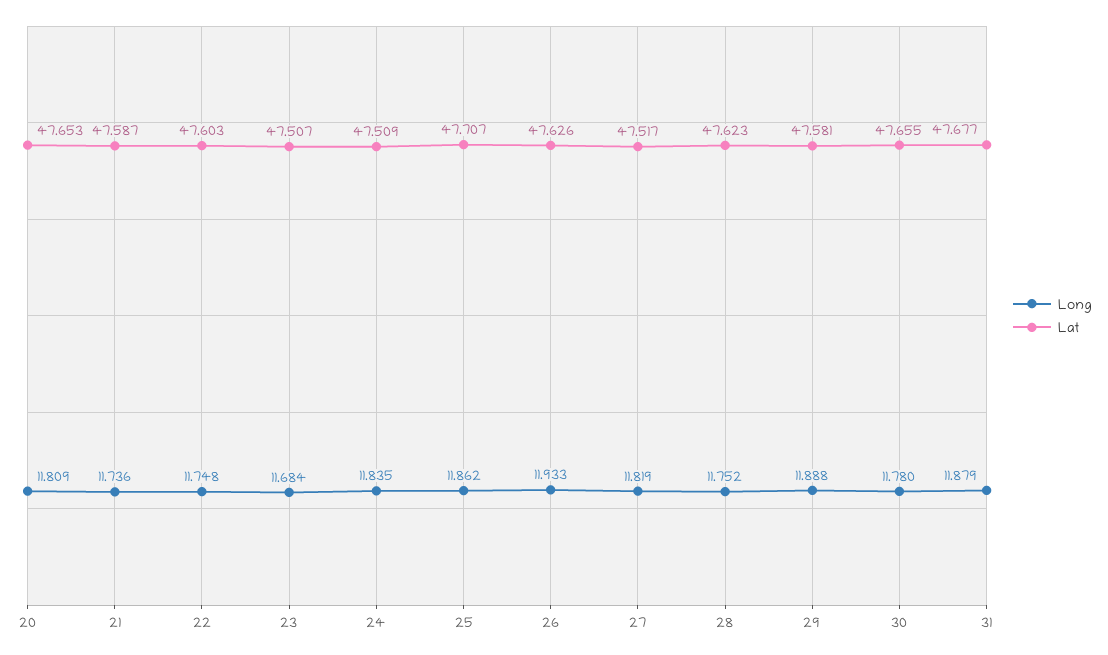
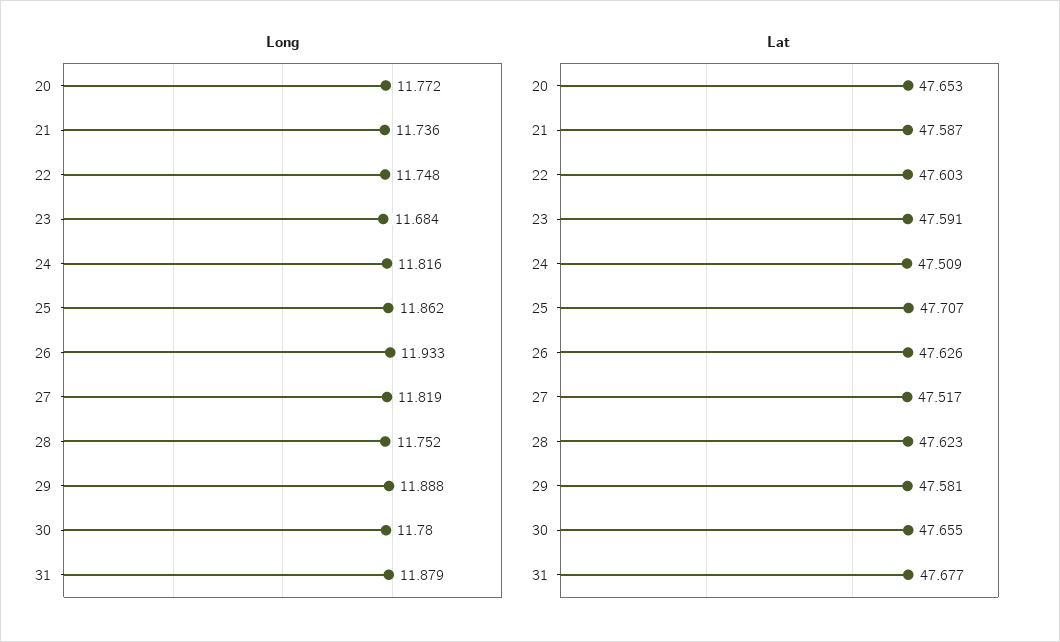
Long, 20: 11.809 -> 11.772
Lat, 23: 47.507 -> 47.591
Long, 24: 11.835 -> 11.816

